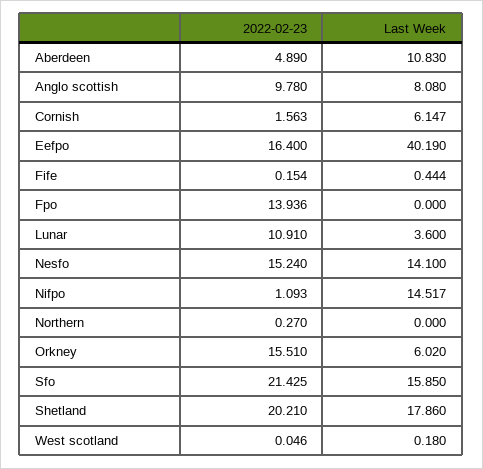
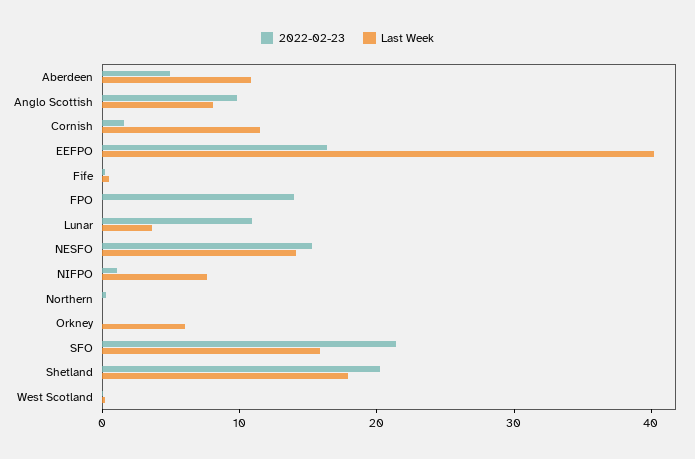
Last Week, Cornish: 6.147 -> 12
Last Week, Nifpo: 14.517 -> 8
2022-02-23, Orkney: 15.51 -> 0

